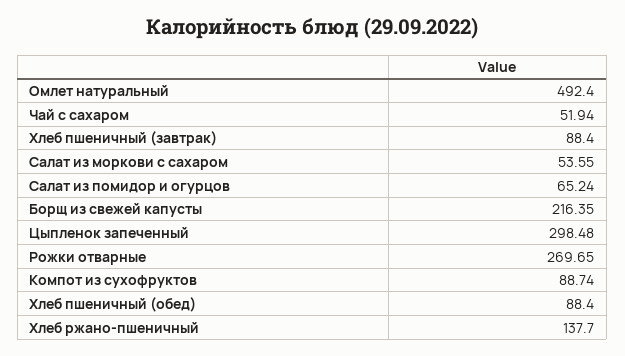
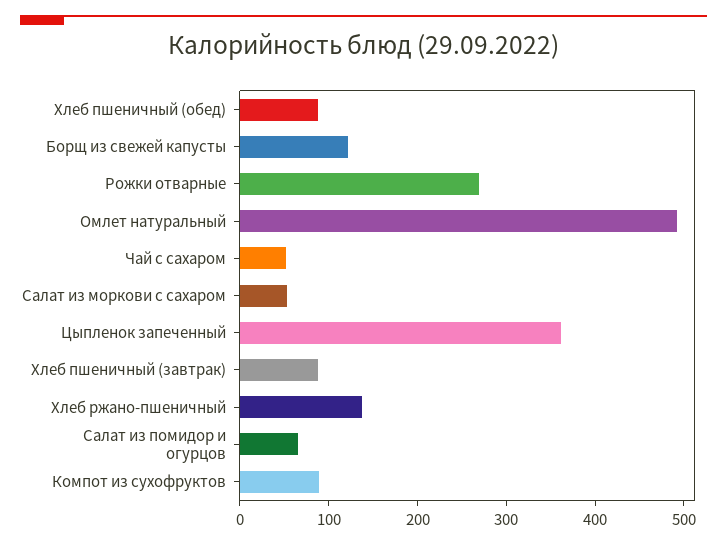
Борщ из свежей капусты: 216.35 -> 120
Цыпленок запеченный: 298.48 -> 360

